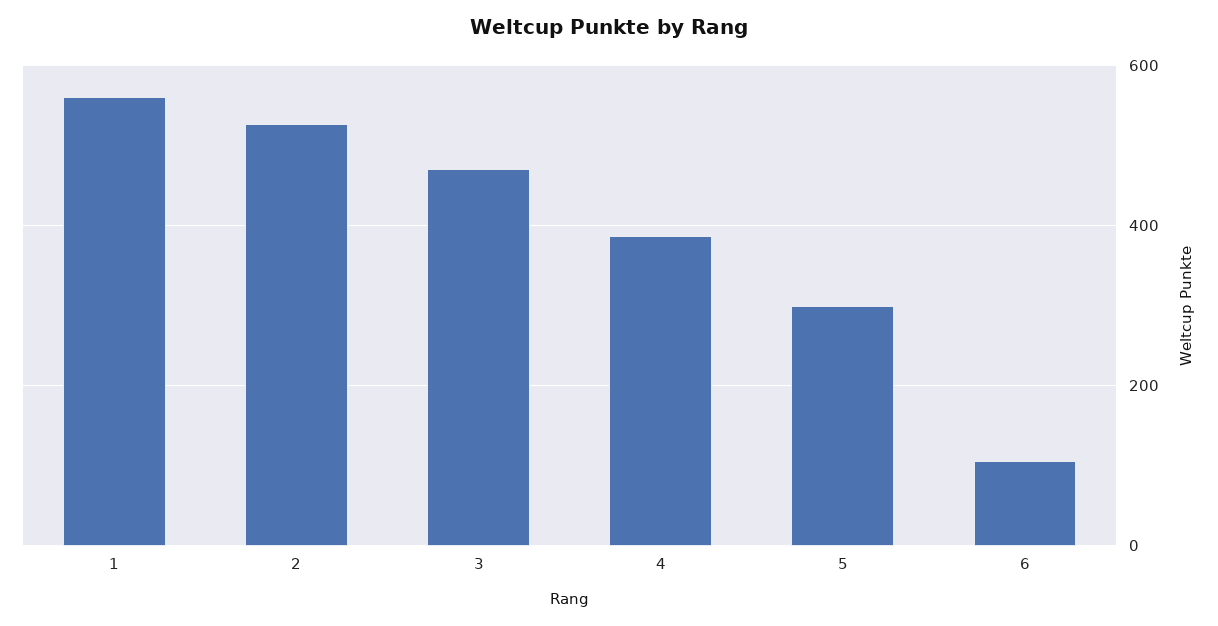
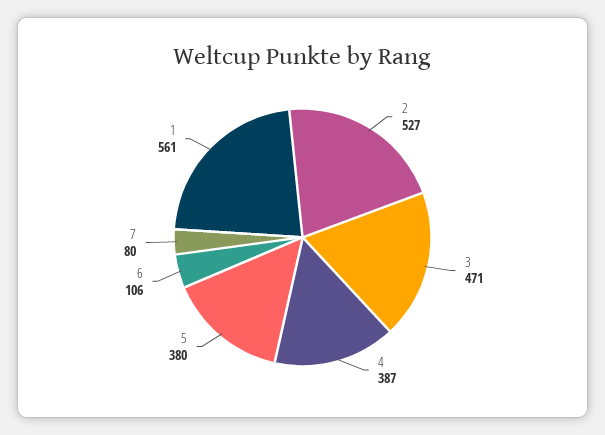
5: 300 -> 380
7: none -> 80

